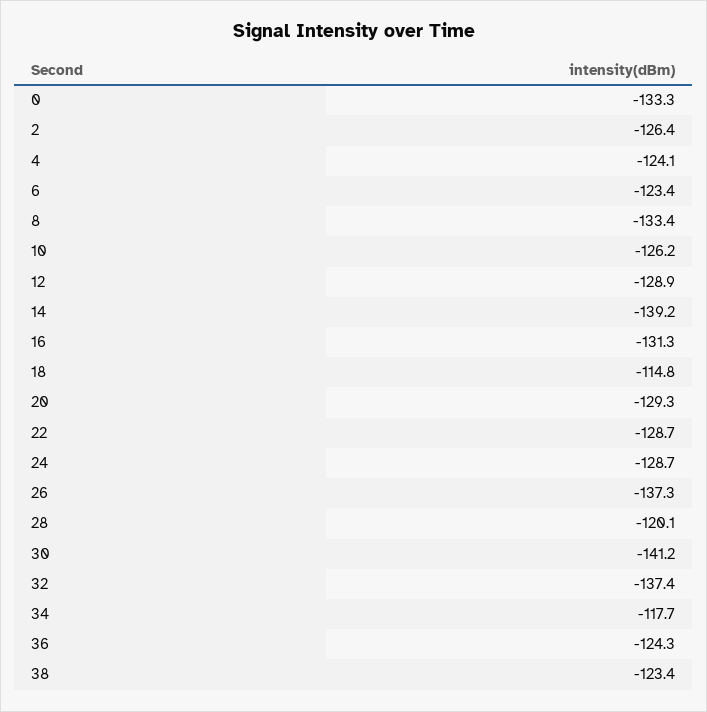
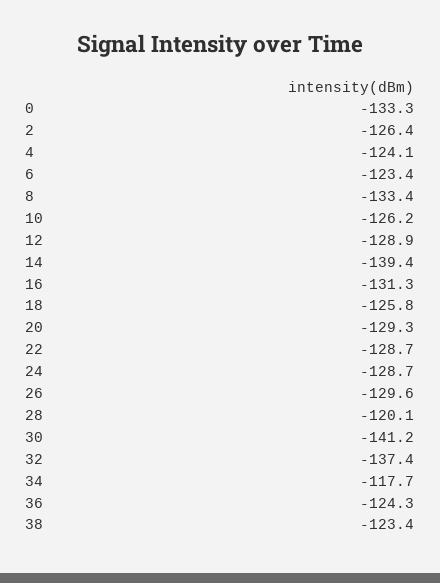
14: -139.2 -> -139.4
18: -114.8 -> -125.8
26: -137.3 -> -129.6

